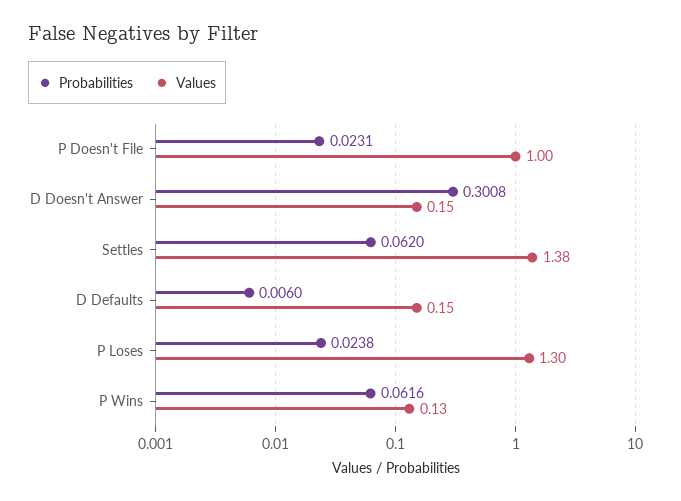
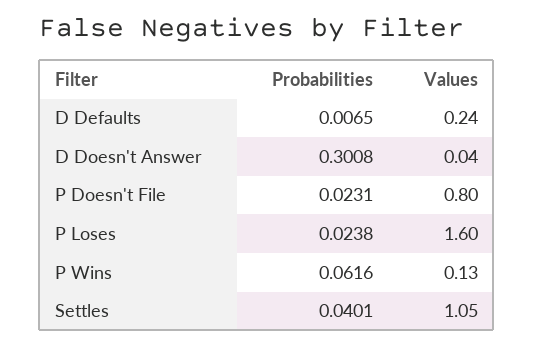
Values, P Doesn't File: 1 -> 0.8
Values, D Doesn't Answer: 0.15 -> 0.04
Probabilities, Settles: 0.062 -> 0.0401
Values, Settles: 1.38 -> 1.05
Probabilities, D Defaults: 0.006 -> 0.0065
Values, D Defaults: 0.15 -> 0.24
Values, P Loses: 1.3 -> 1.6

